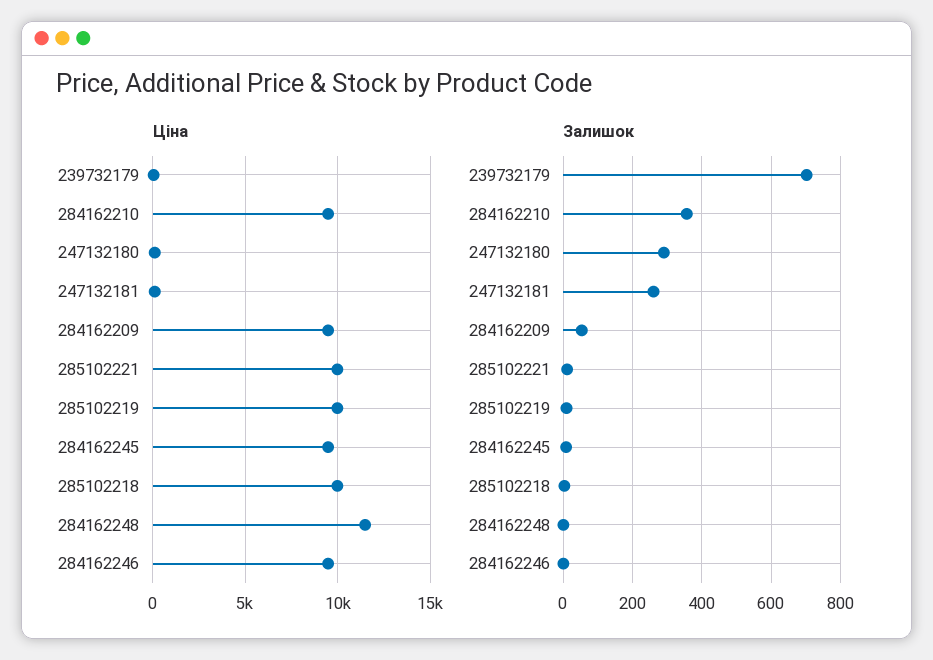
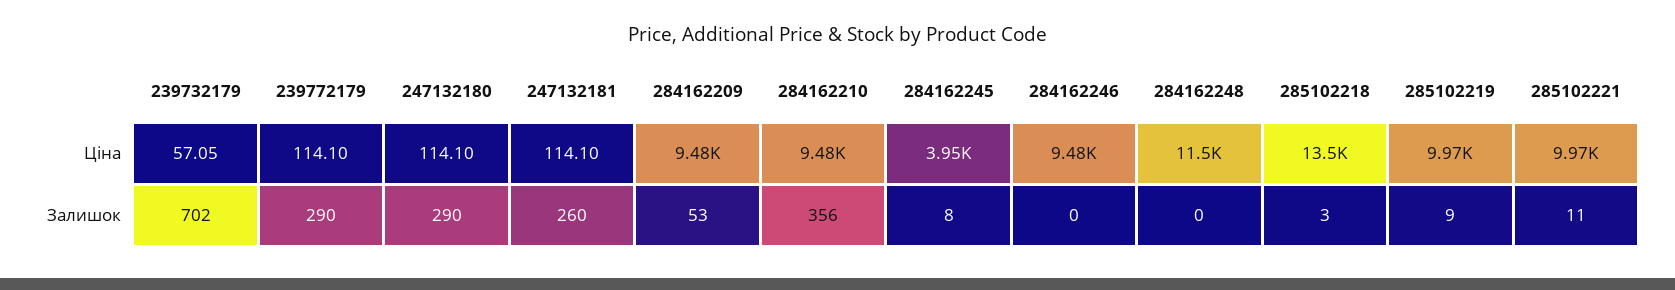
Ціна, 284162245: 9500 -> 3950
Ціна, 285102218: 10000 -> 13500
Ціна, 239772179: none -> 114.1
Залишок, 239772179: none -> 290

